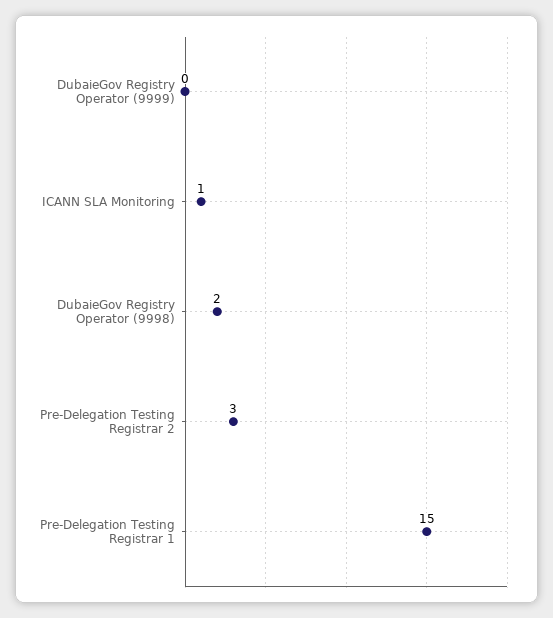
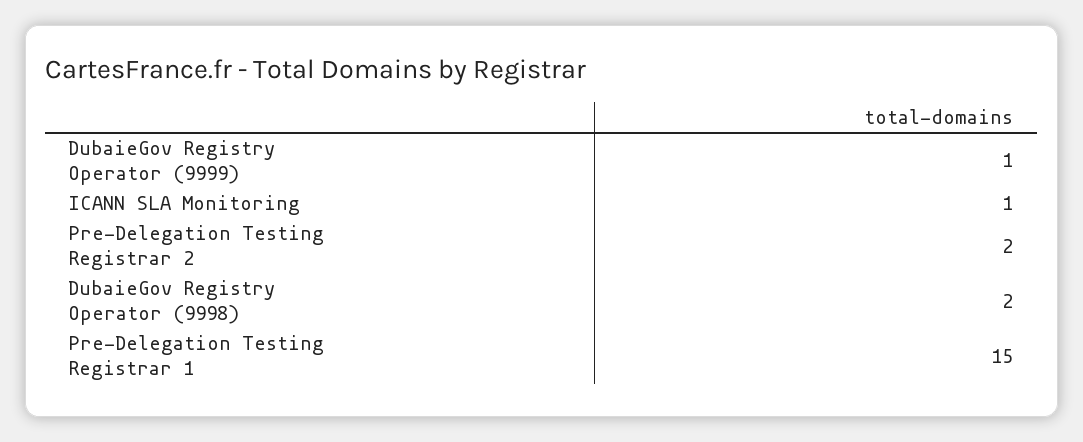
DubaieGov Registry Operator (9999): 0 -> 1
Pre-Delegation Testing Registrar 2: 3 -> 2

